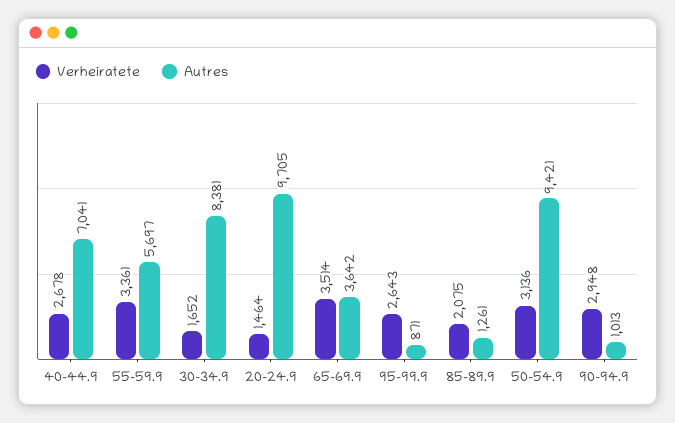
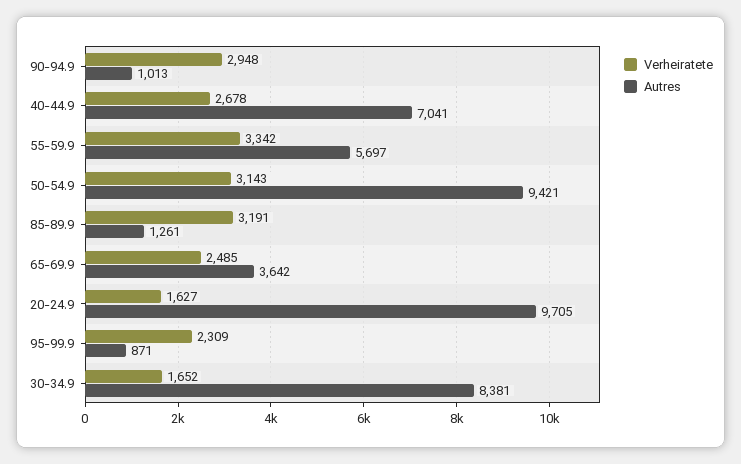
Verheiratete, 55-59.9: 3361 -> 3342
Verheiratete, 20-24.9: 1464 -> 1627
Verheiratete, 65-69.9: 3514 -> 2485
Verheiratete, 95-99.9: 2643 -> 2309
Verheiratete, 85-89.9: 2075 -> 3191
Verheiratete, 50-54.9: 3136 -> 3143

